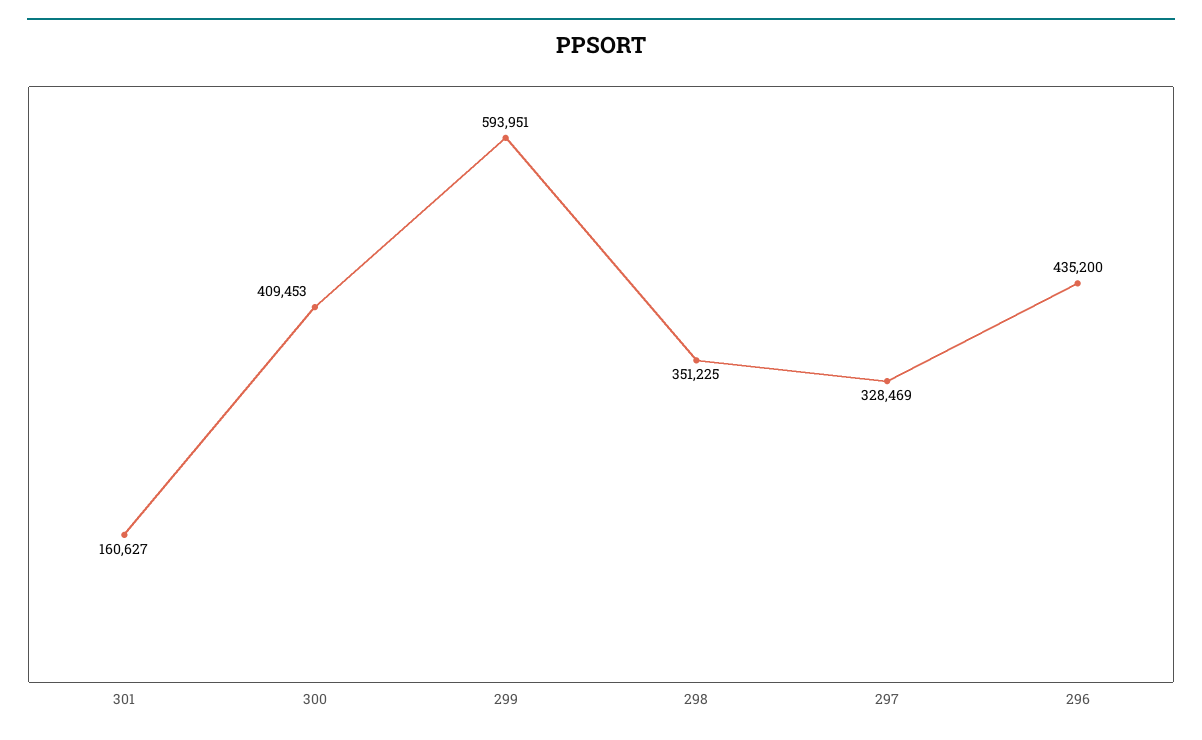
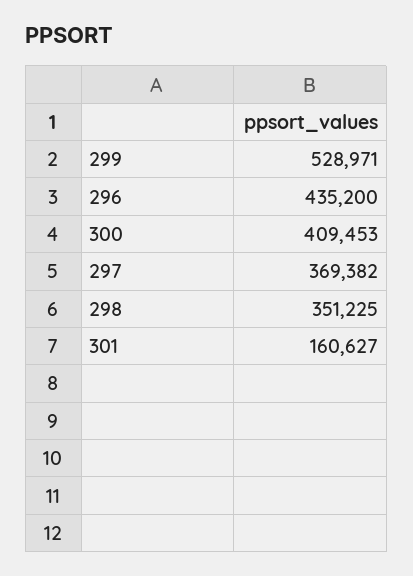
299: 593951 -> 528971
297: 328469 -> 369382

